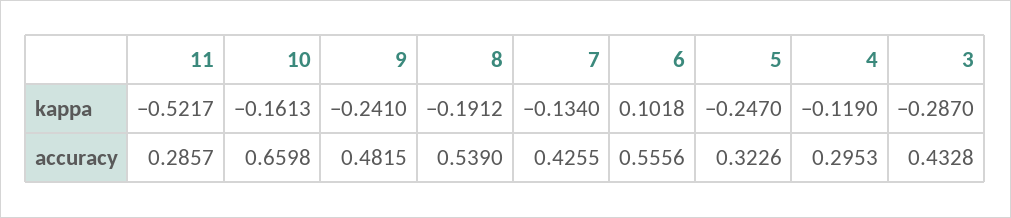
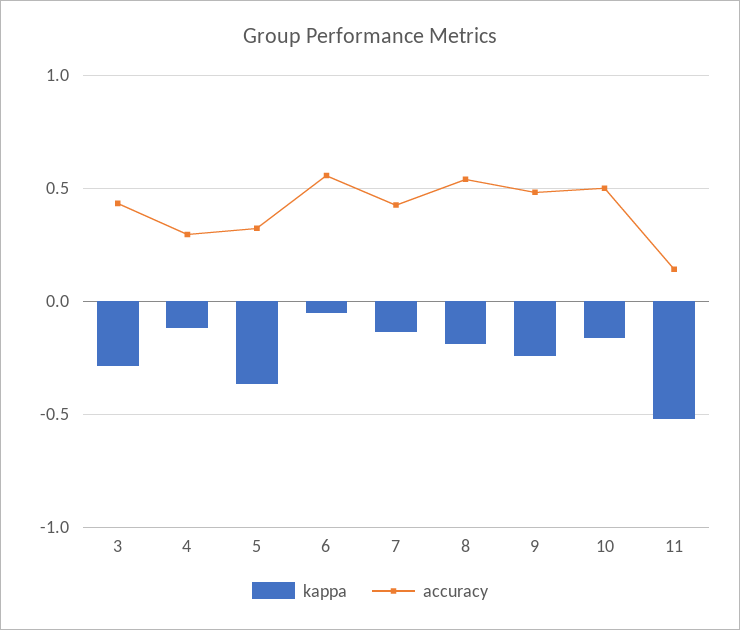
kappa, 6: 0.1018 -> -0.05
kappa, 5: -0.247 -> -0.35
accuracy, 11: 0.2857 -> 0.15
accuracy, 10: 0.6598 -> 0.5

